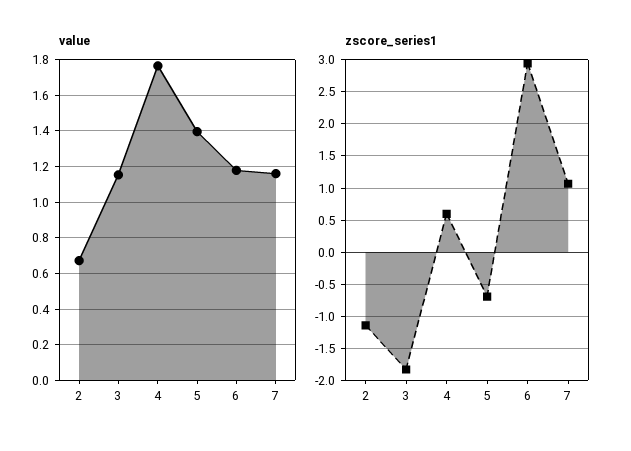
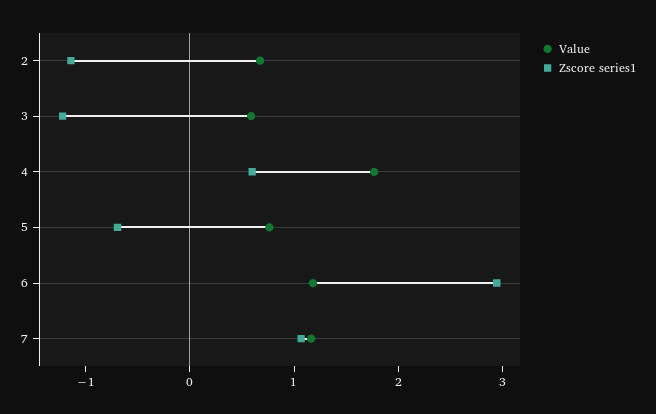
value, 3: 1.15 -> 0.6
value, 5: 1.4 -> 0.8
zscore_series1, 3: -1.8 -> -1.2

